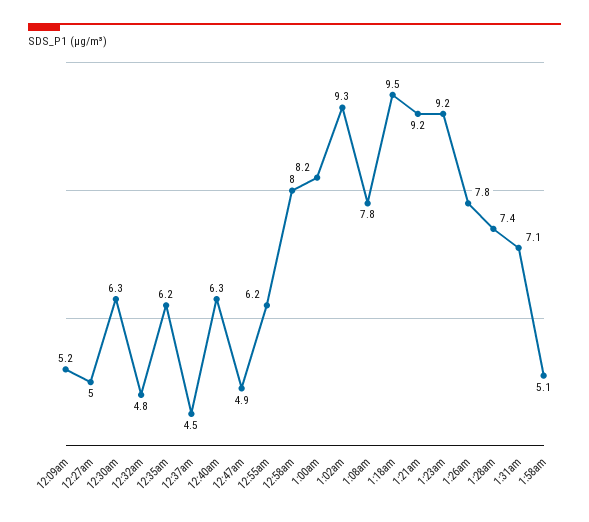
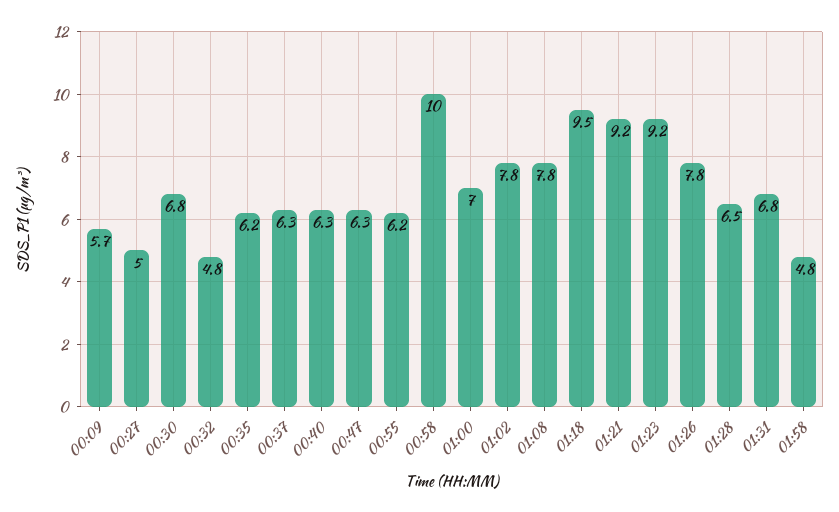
12:09am: 5.2 -> 5.7
12:30am: 6.3 -> 6.8
12:37am: 4.5 -> 6.3
12:47am: 4.9 -> 6.3
12:58am: 8 -> 10
1:00am: 8.2 -> 7
1:02am: 9.3 -> 7.8
1:28am: 7.4 -> 6.5
1:31am: 7.1 -> 6.8
1:58am: 5.1 -> 4.8

